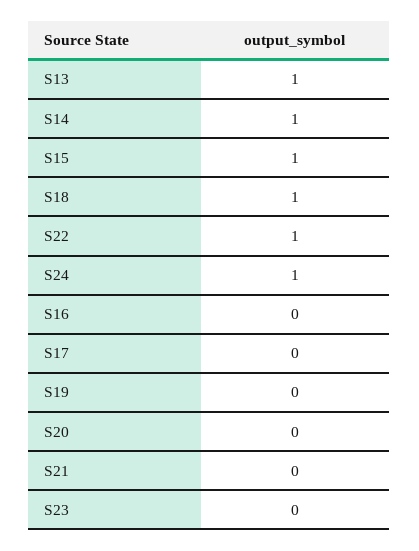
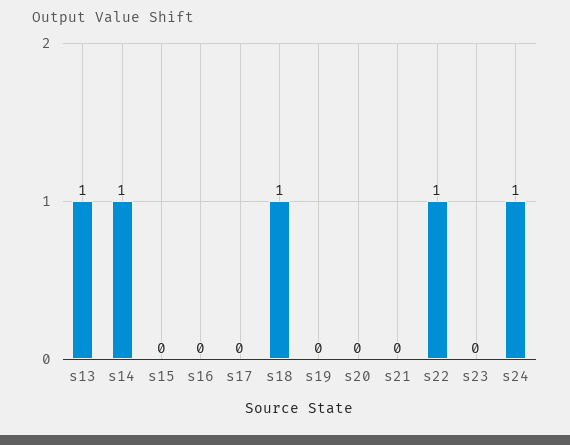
S15: 1 -> 0

